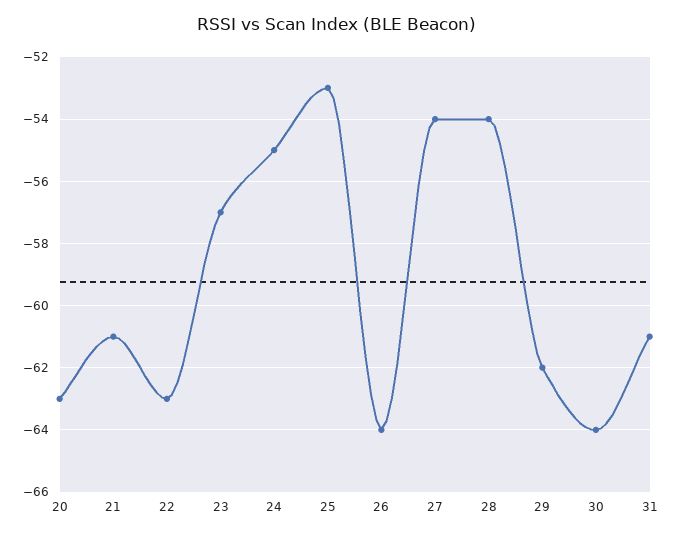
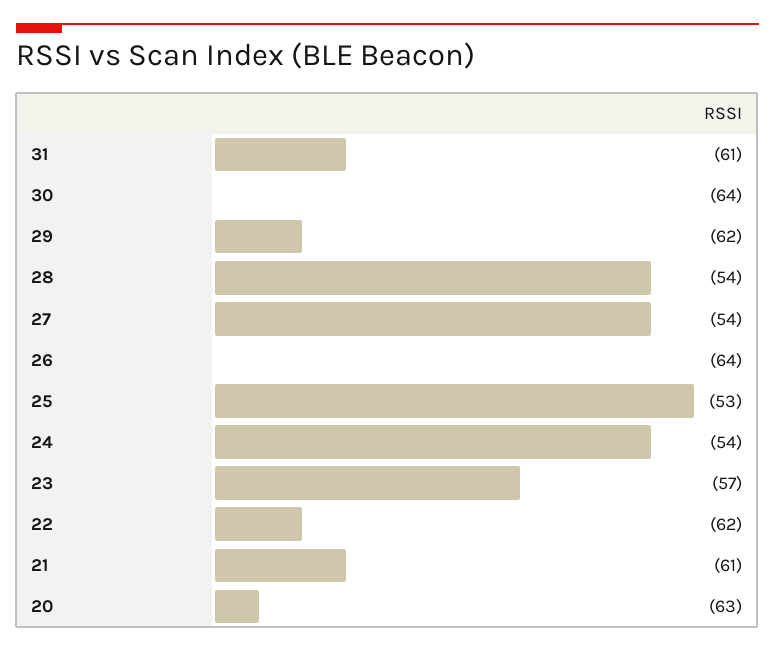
22: -63 -> -62
24: -55 -> -54

